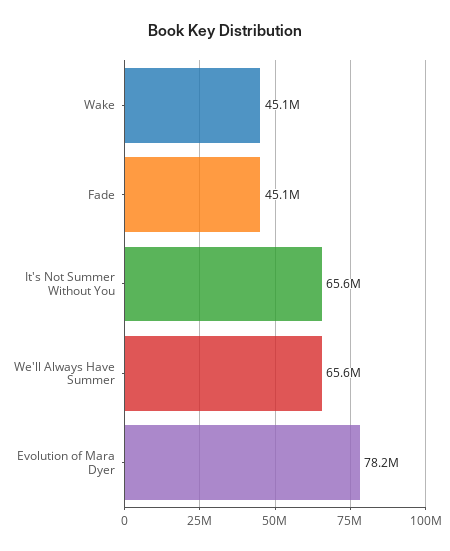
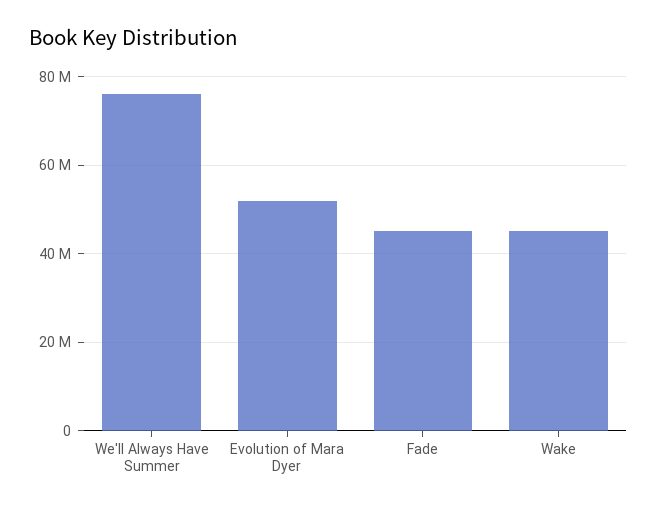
It's Not Summer Without You: 65600000 -> none
We'll Always Have Summer: 65600000 -> 76000000
Evolution of Mara Dyer: 78200000 -> 52000000

